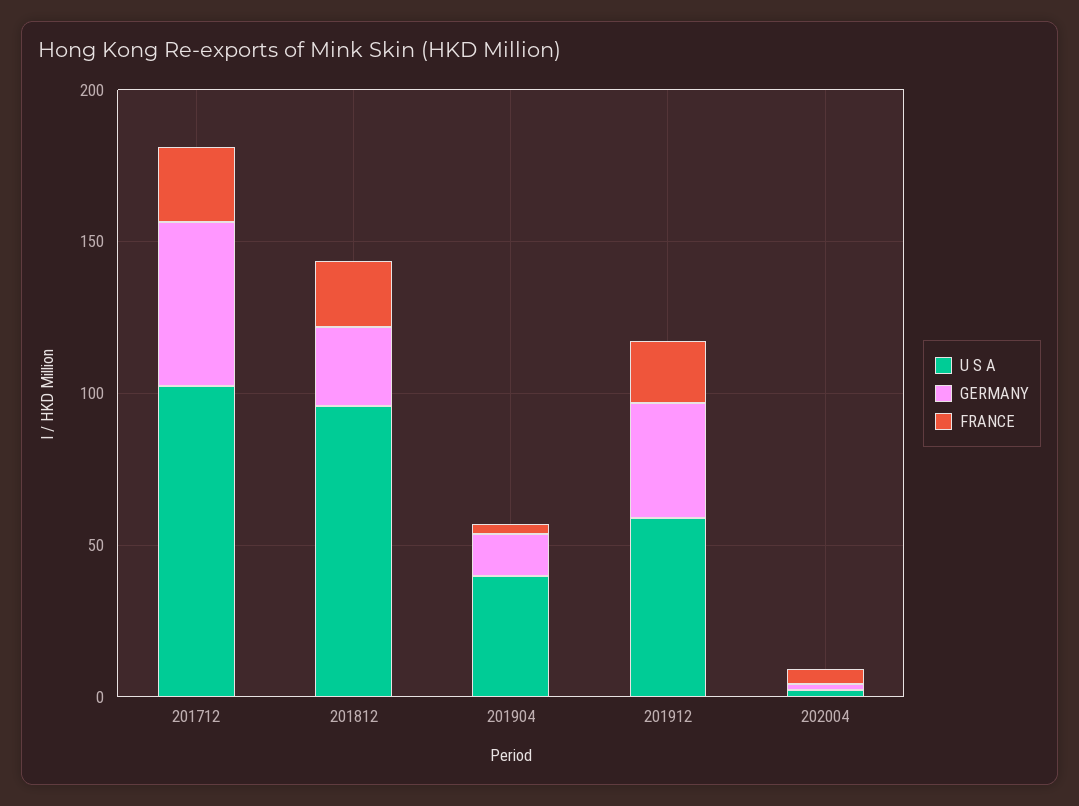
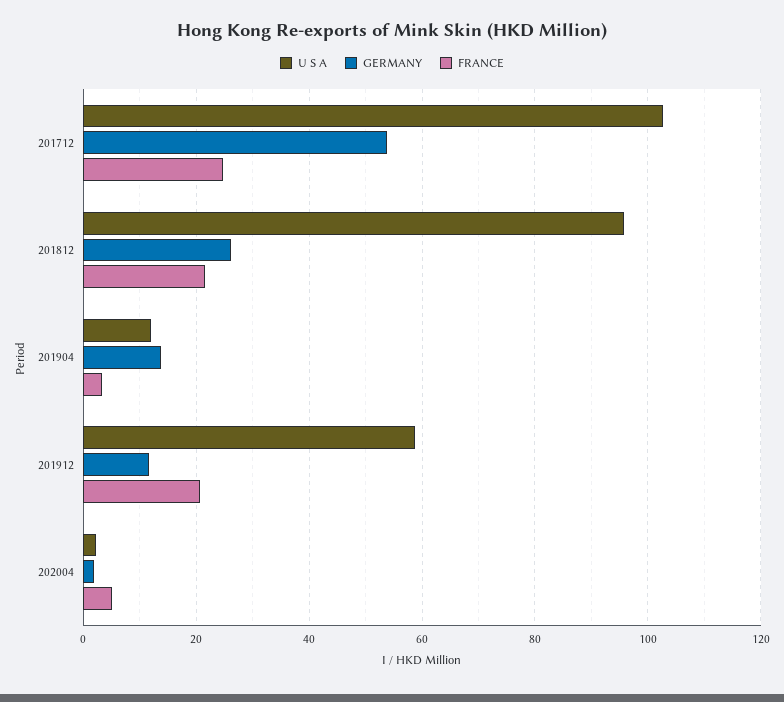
U S A, 201904: 40 -> 12
GERMANY, 201912: 40 -> 12

